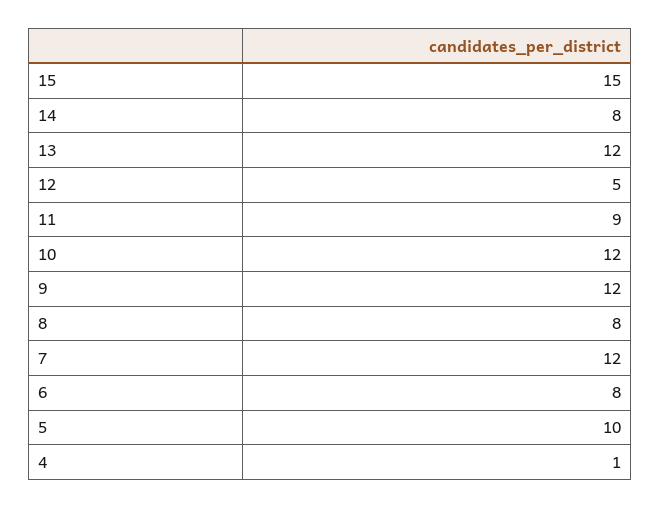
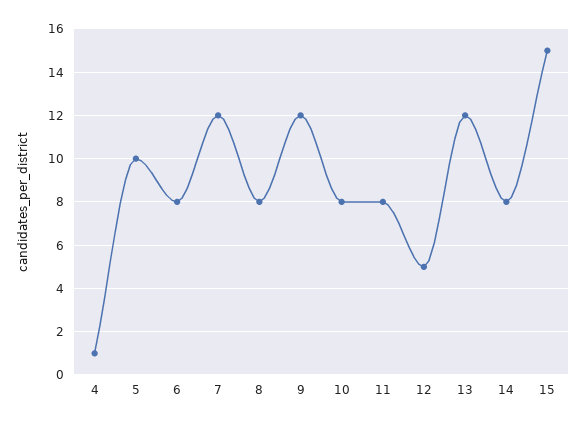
11: 9 -> 8
10: 12 -> 8

